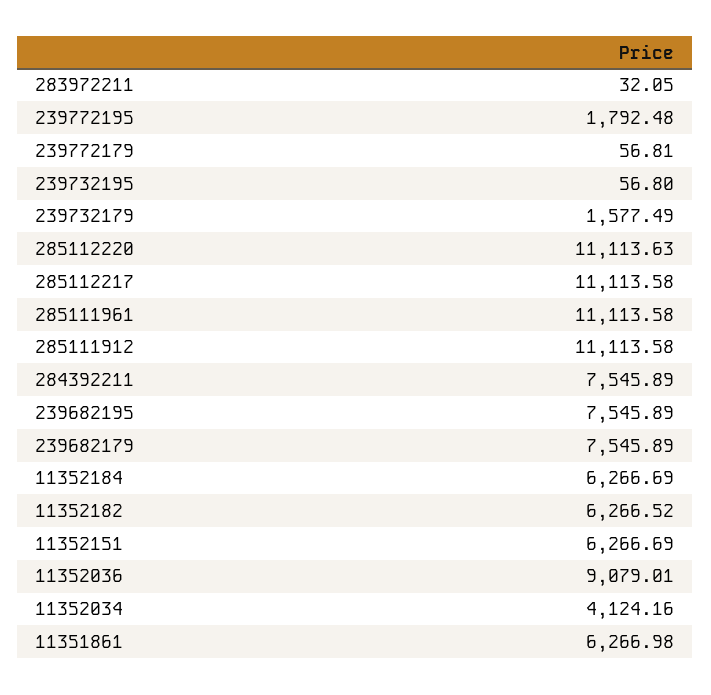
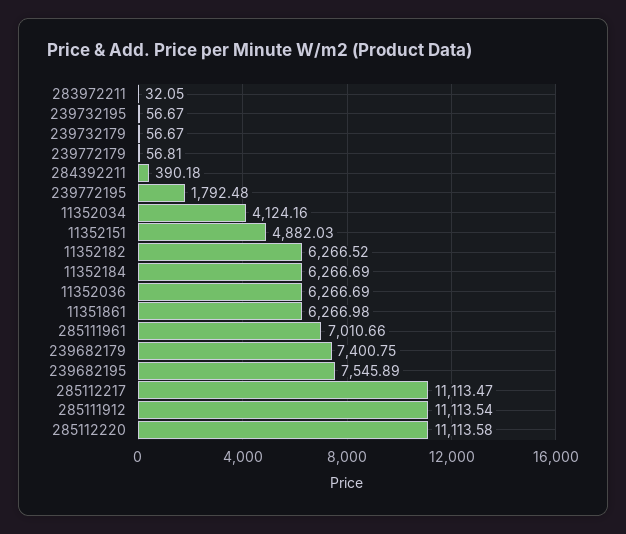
239732195: 56.8 -> 56.67
239732179: 1577.49 -> 56.67
285112220: 11113.63 -> 11113.58
285112217: 11113.58 -> 11113.47
285111961: 11113.58 -> 7010.66
285111912: 11113.58 -> 11113.54
284392211: 7545.89 -> 390.18
239682179: 7545.89 -> 7400.75
11352151: 6266.69 -> 4882.03
11352036: 9079.01 -> 6266.69

